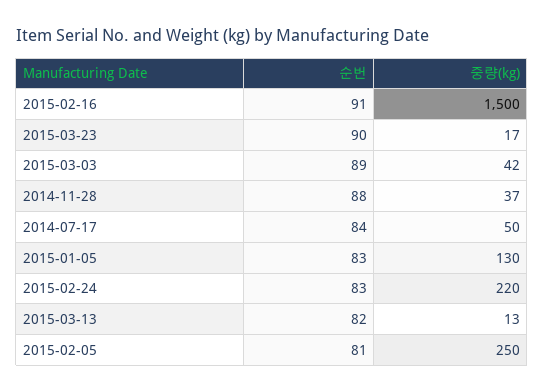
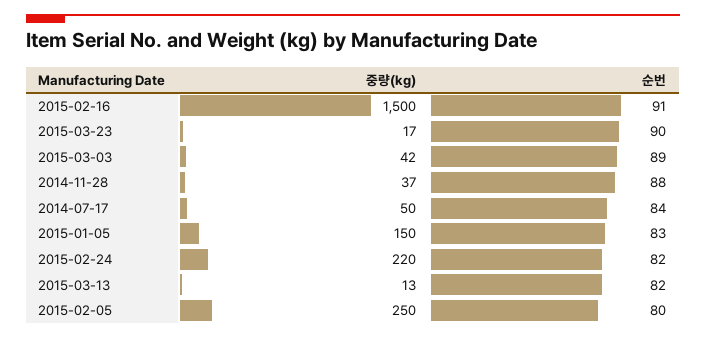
중량(kg), 2015-01-05: 130 -> 150
순번, 2015-02-24: 83 -> 82
순번, 2015-02-05: 81 -> 80

